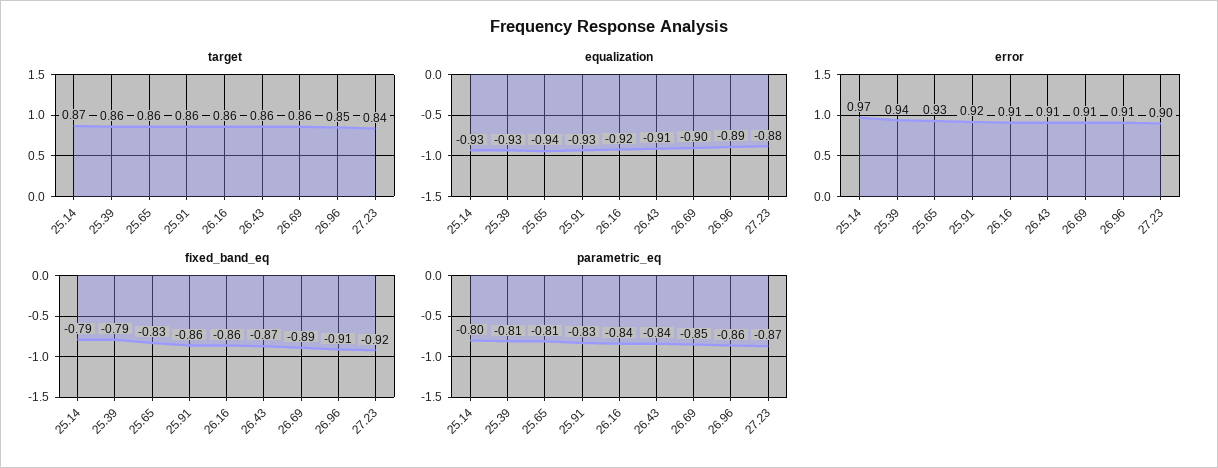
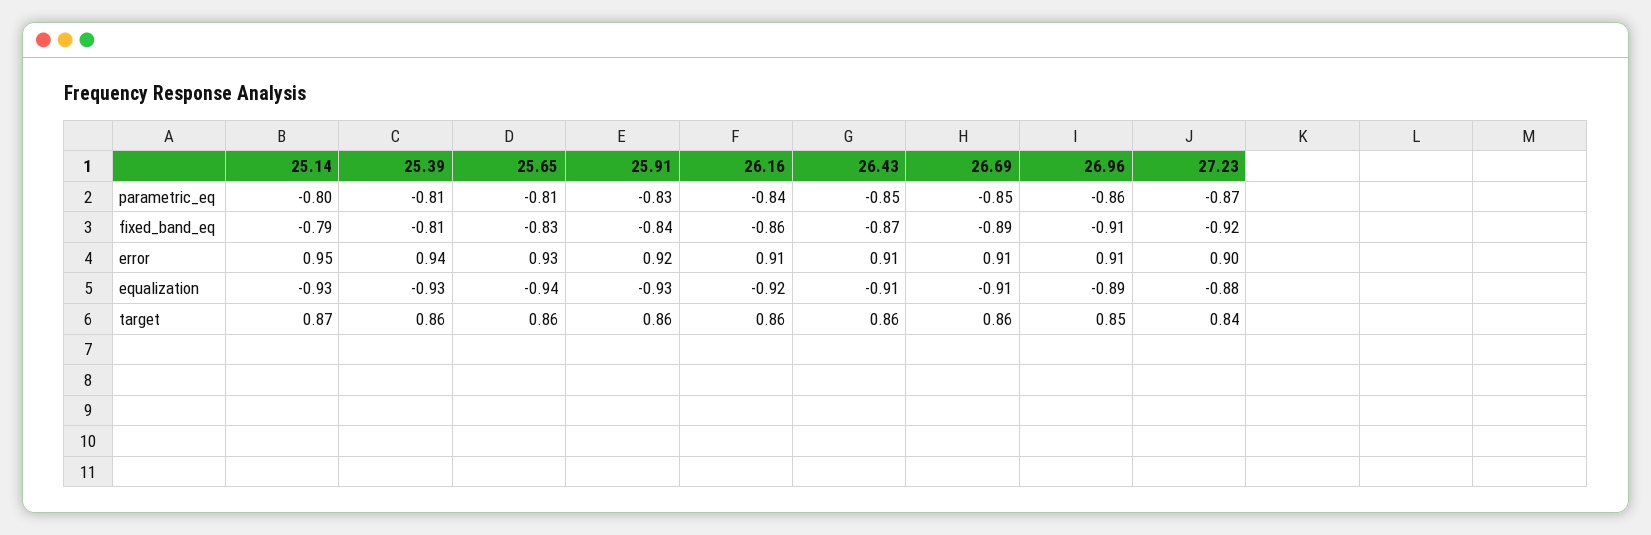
equalization, 26.69: -0.9 -> -0.91
error, 25.14: 0.97 -> 0.95
fixed_band_eq, 25.39: -0.79 -> -0.81
fixed_band_eq, 25.91: -0.86 -> -0.84
parametric_eq, 26.43: -0.84 -> -0.85

